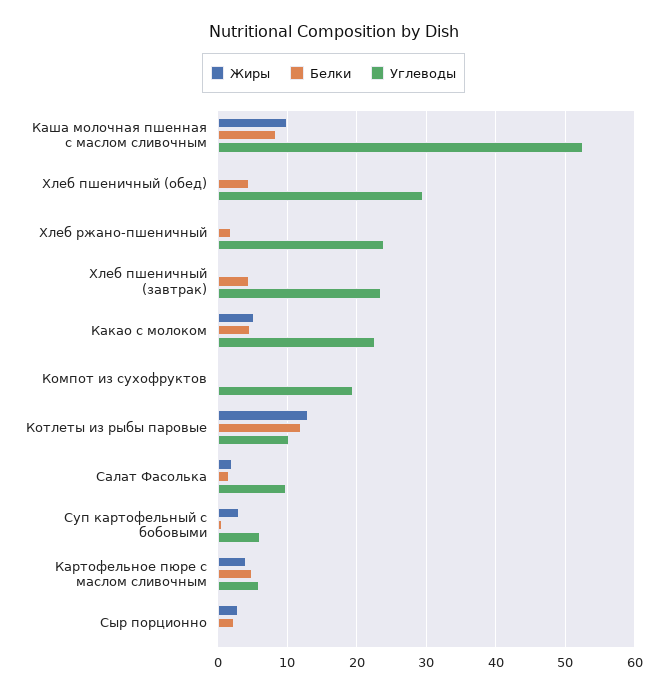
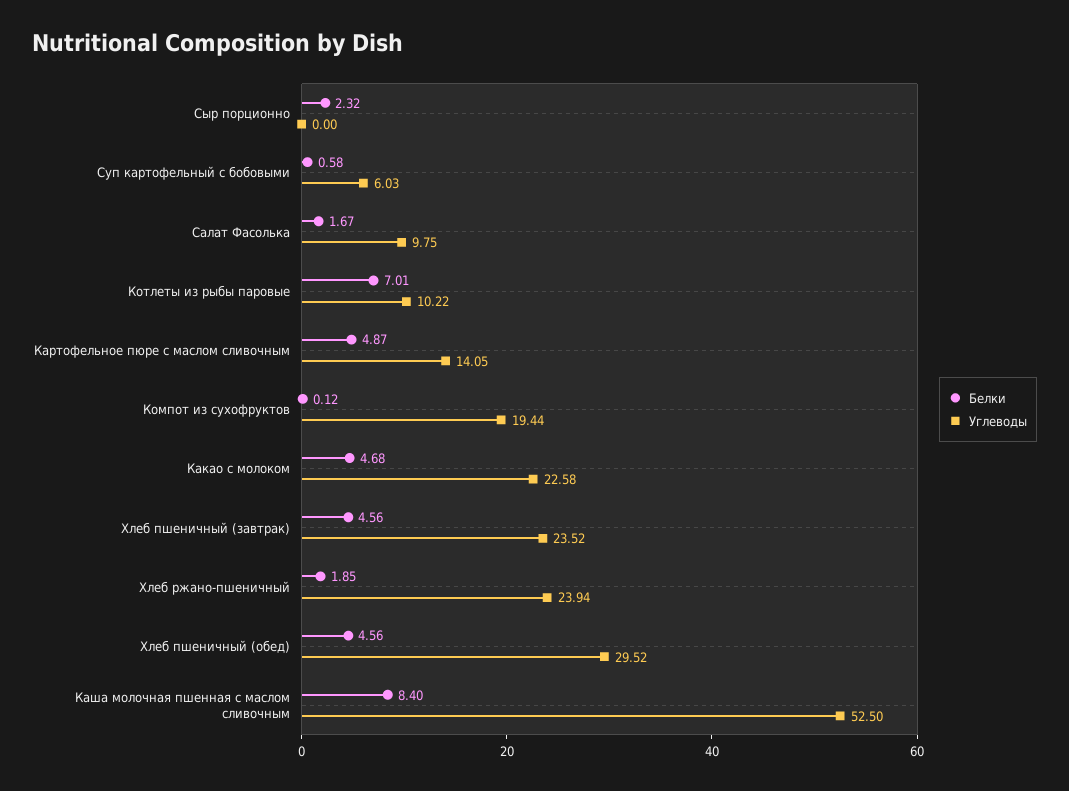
Жиры, Каша молочная пшенная с маслом сливочным: 10 -> none
Жиры, Хлеб пшеничный (обед): 0 -> none
Жиры, Хлеб ржано-пшеничный: 0 -> none
Жиры, Хлеб пшеничный (завтрак): 0 -> none
Жиры, Какао с молоком: 5 -> none
Жиры, Компот из сухофруктов: 0 -> none
Жиры, Котлеты из рыбы паровые: 13 -> none
Белки, Котлеты из рыбы паровые: 12 -> 7.01
Жиры, Салат Фасолька: 2 -> none
Жиры, Суп картофельный с бобовыми: 3 -> none
Жиры, Картофельное пюре с маслом сливочным: 4 -> none
Углеводы, Картофельное пюре с маслом сливочным: 6 -> 14.05
Жиры, Сыр порционно: 3 -> none

